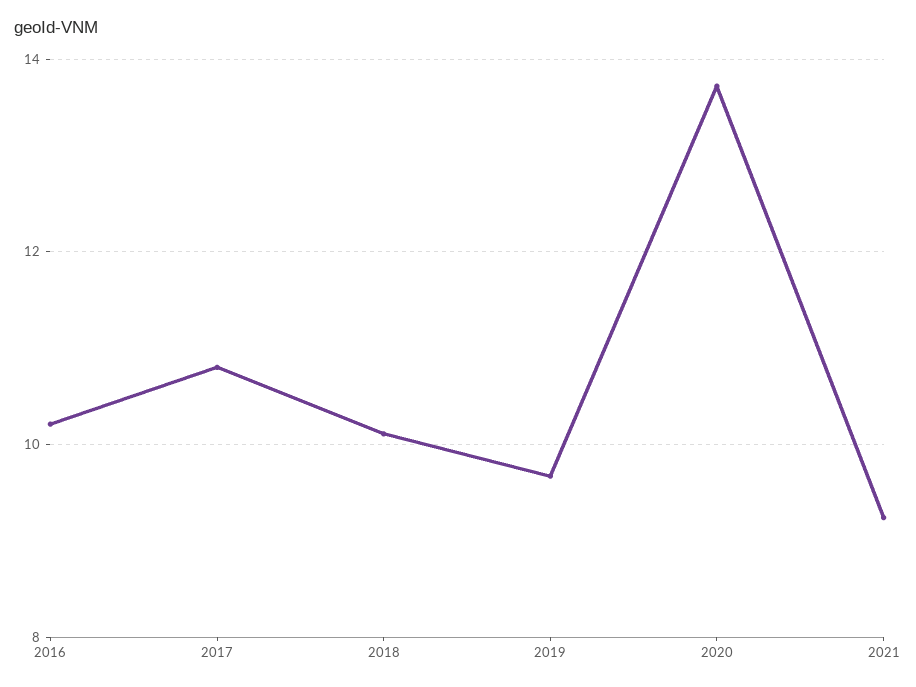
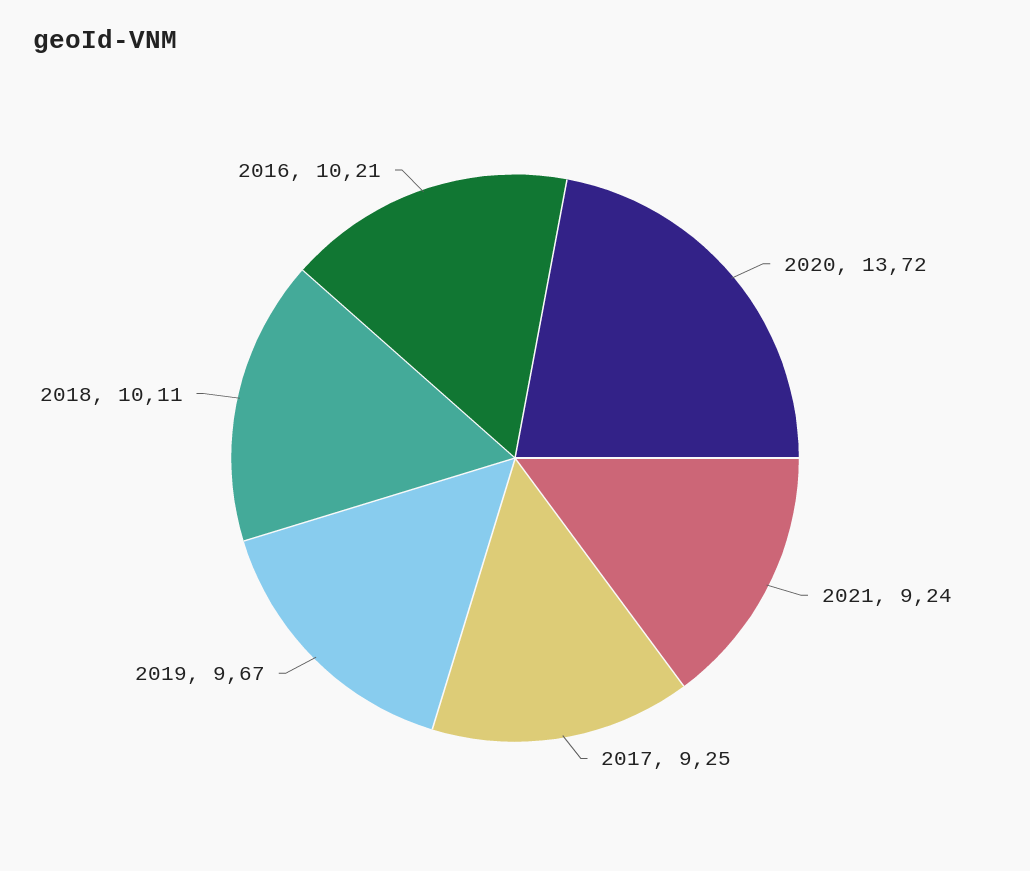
2017: 10.8 -> 9.25

